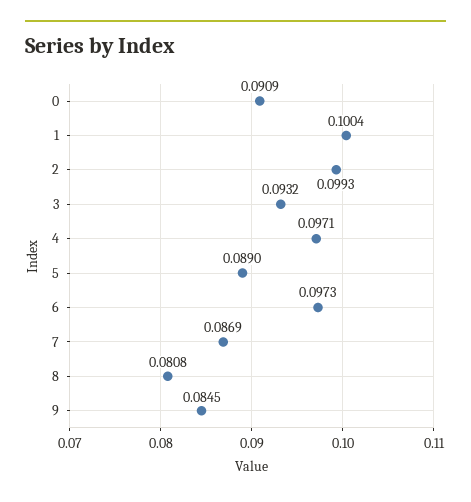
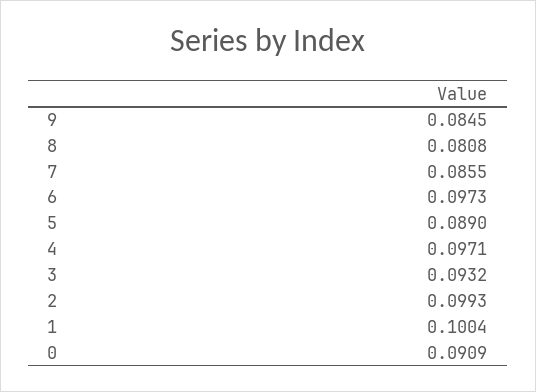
7: 0.0869 -> 0.0855

